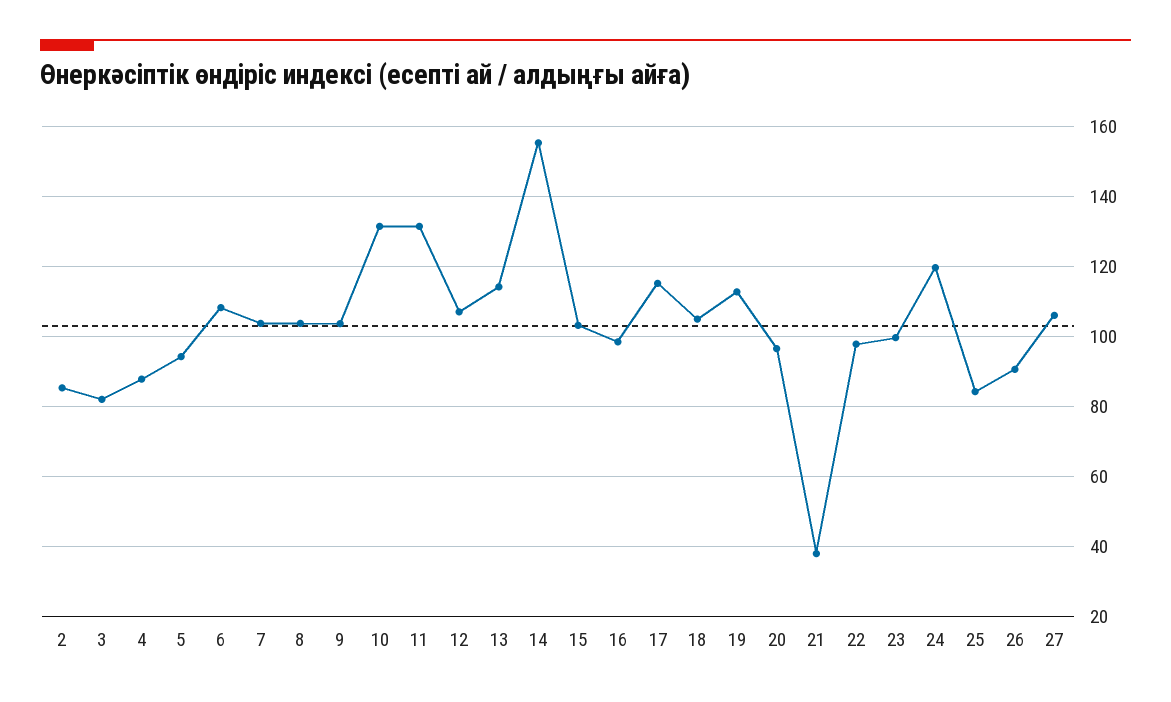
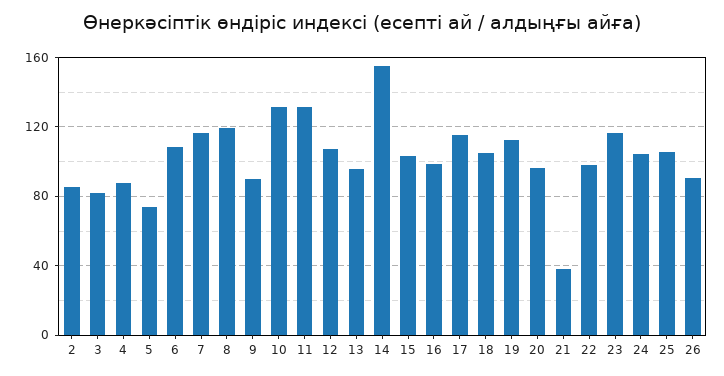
5: 94 -> 75
7: 104 -> 115
8: 104 -> 120
9: 104 -> 90
13: 114 -> 95
23: 100 -> 115
24: 120 -> 105
25: 84 -> 105
27: 106 -> none

